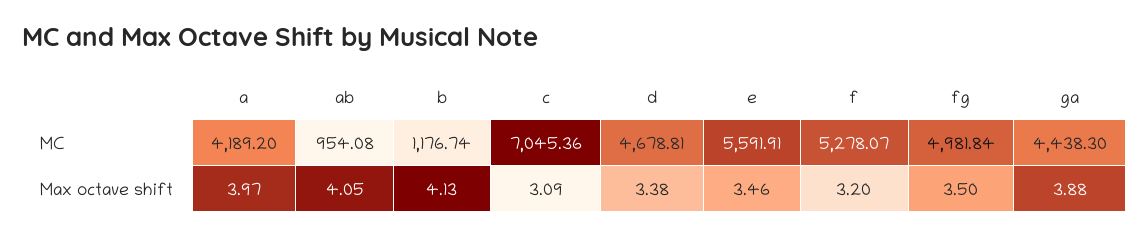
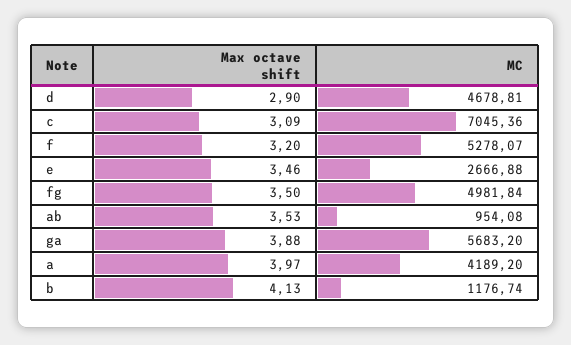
e, MC: 5591.91 -> 2666.88
ga, MC: 4438.3 -> 5683.2
ab, Max octave shift: 4.05 -> 3.53
d, Max octave shift: 3.38 -> 2.9

